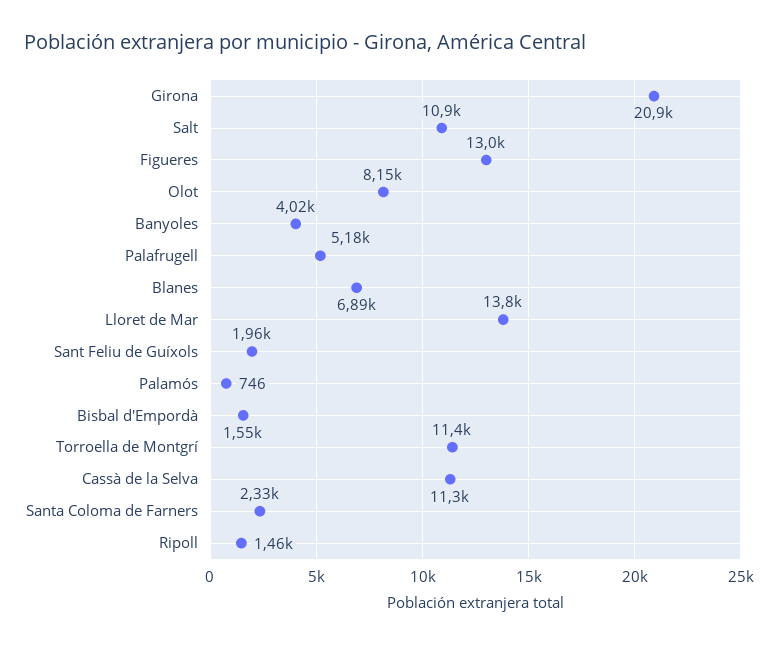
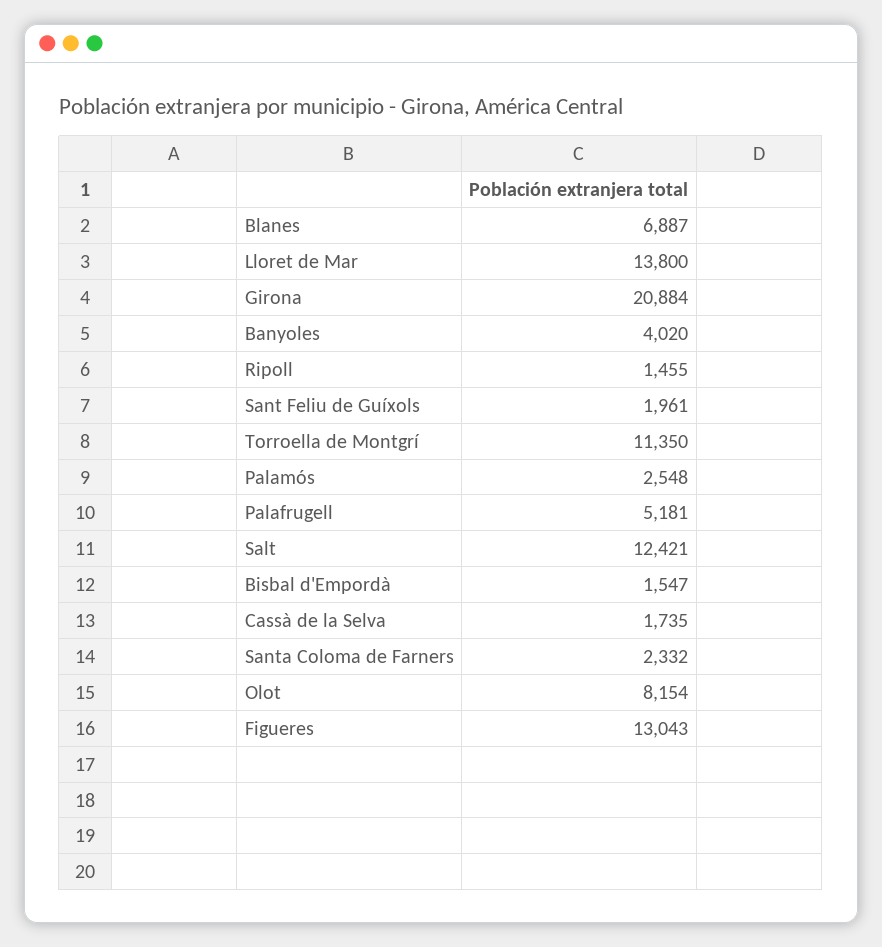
Salt: 10900 -> 12421
Palamós: 746 -> 2548
Cassà de la Selva: 11300 -> 1735

